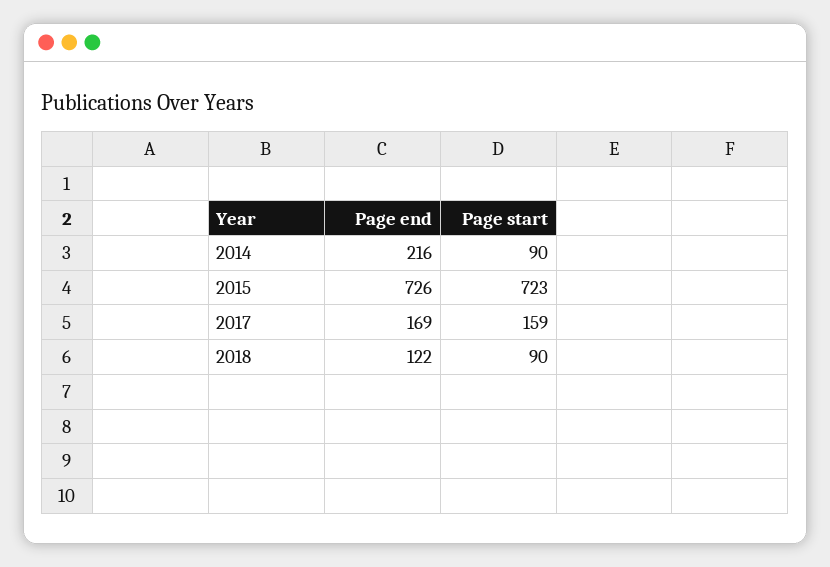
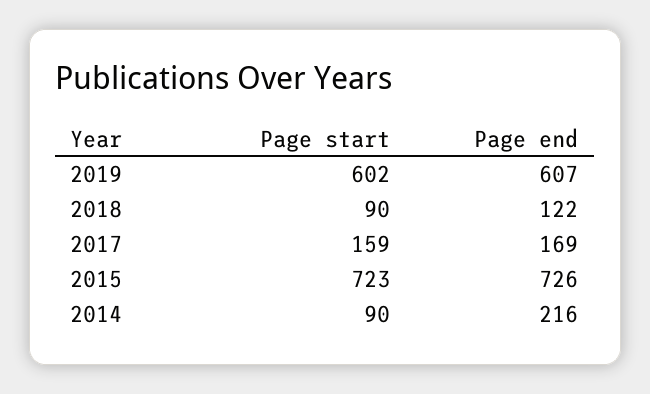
Page start, 2019: none -> 602
Page end, 2019: none -> 607

